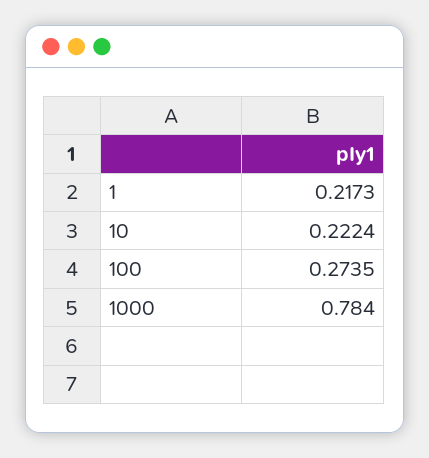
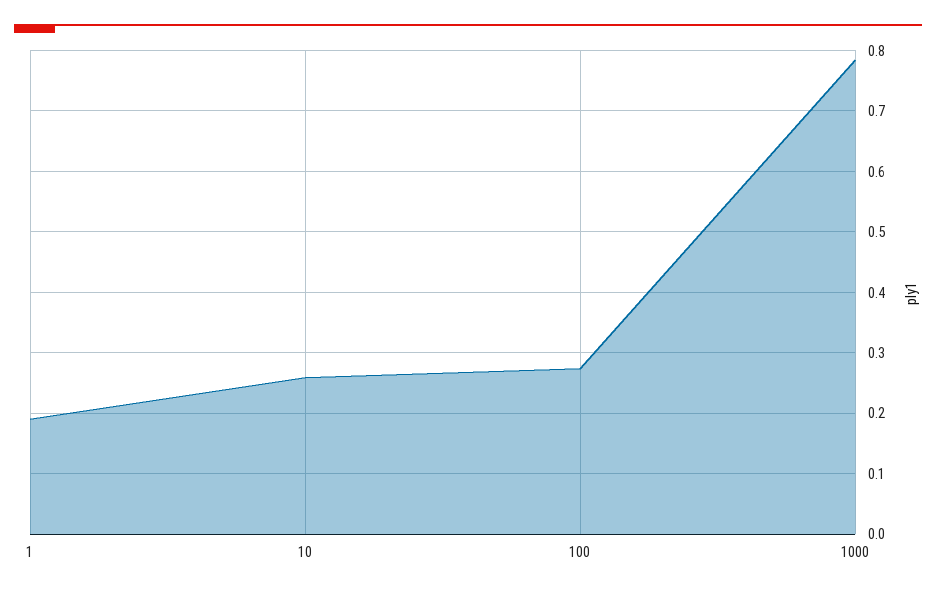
1: 0.2173 -> 0.19
10: 0.2224 -> 0.26

